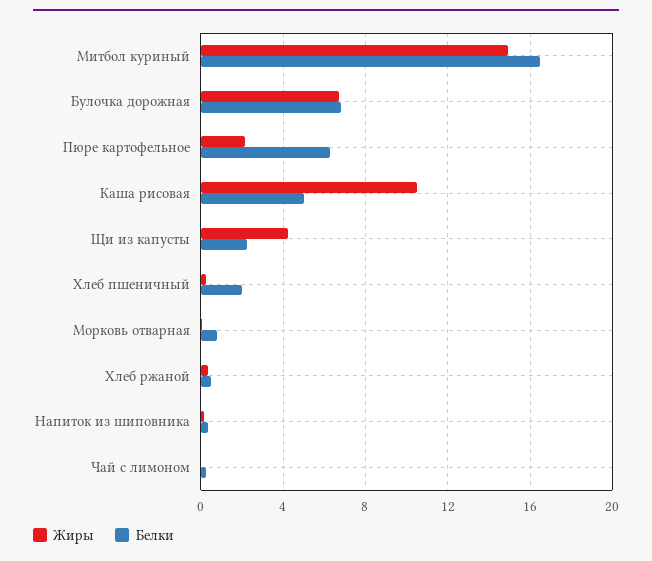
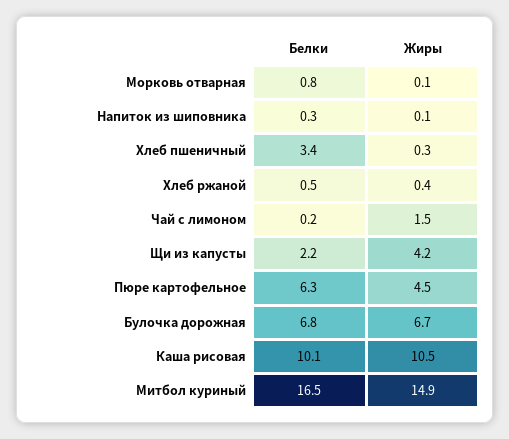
Жиры, Пюре картофельное: 2 -> 4.5
Белки, Каша рисовая: 5 -> 10.1
Белки, Хлеб пшеничный: 2 -> 3.4
Жиры, Чай с лимоном: 0 -> 1.5

